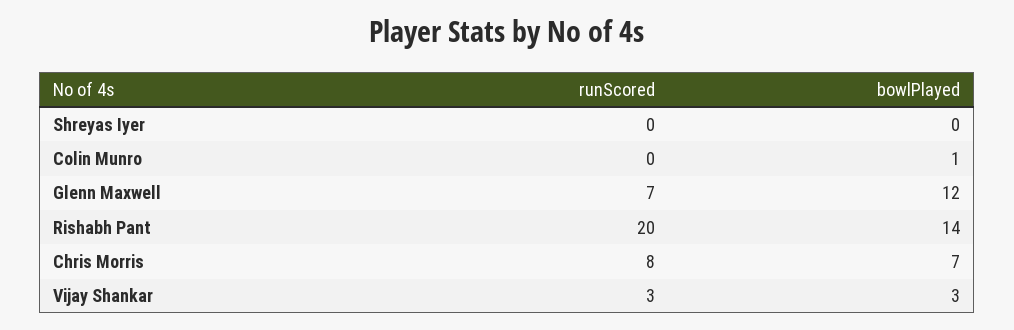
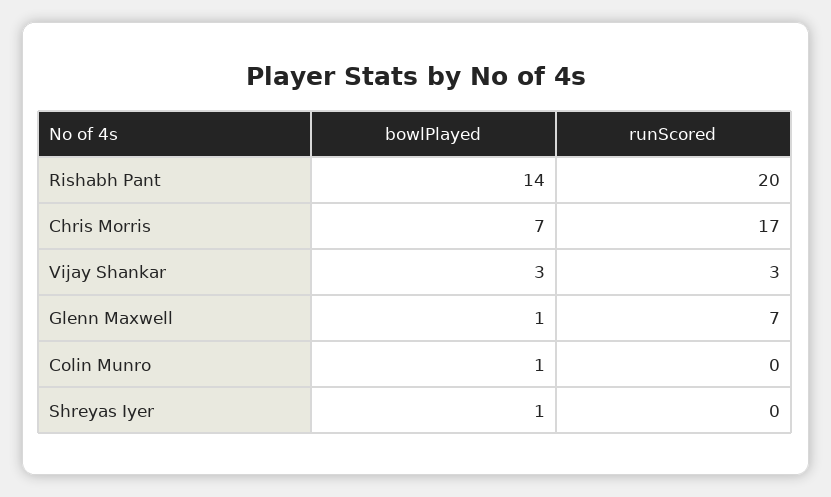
bowlPlayed, Shreyas Iyer: 0 -> 1
bowlPlayed, Glenn Maxwell: 12 -> 1
runScored, Chris Morris: 8 -> 17

